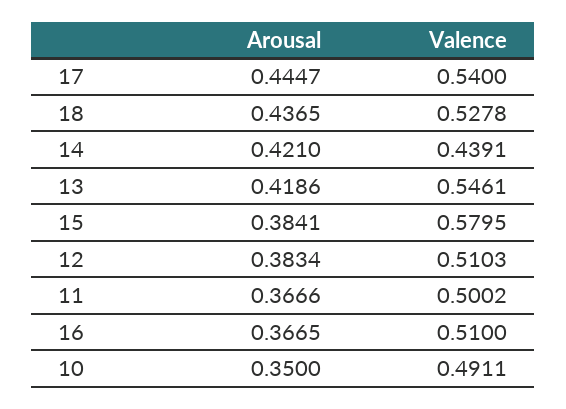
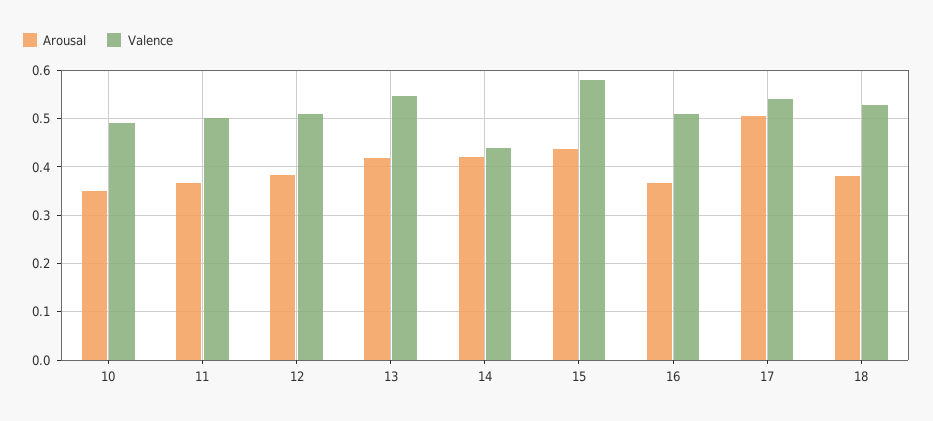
Arousal, 17: 0.4447 -> 0.5
Arousal, 18: 0.4365 -> 0.38
Arousal, 15: 0.3841 -> 0.44

